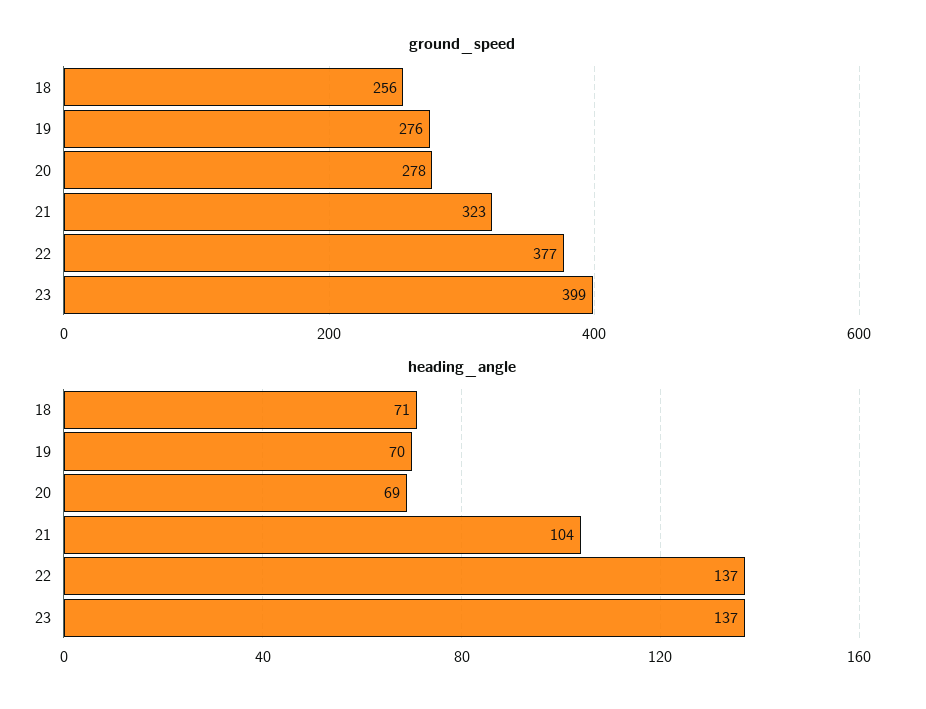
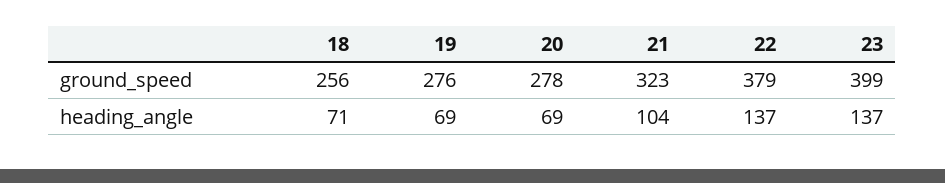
ground_speed, 22: 377 -> 379
heading_angle, 19: 70 -> 69

